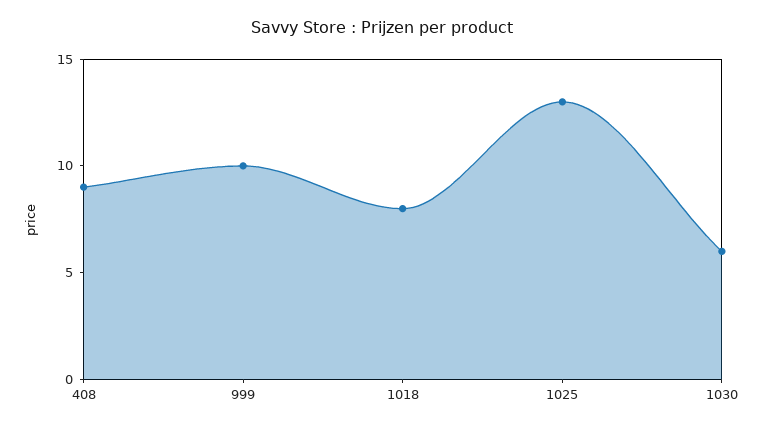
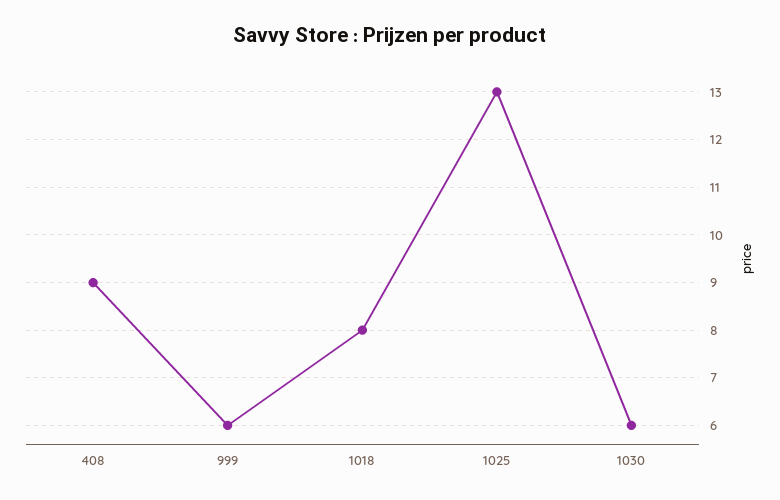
999: 10 -> 6

